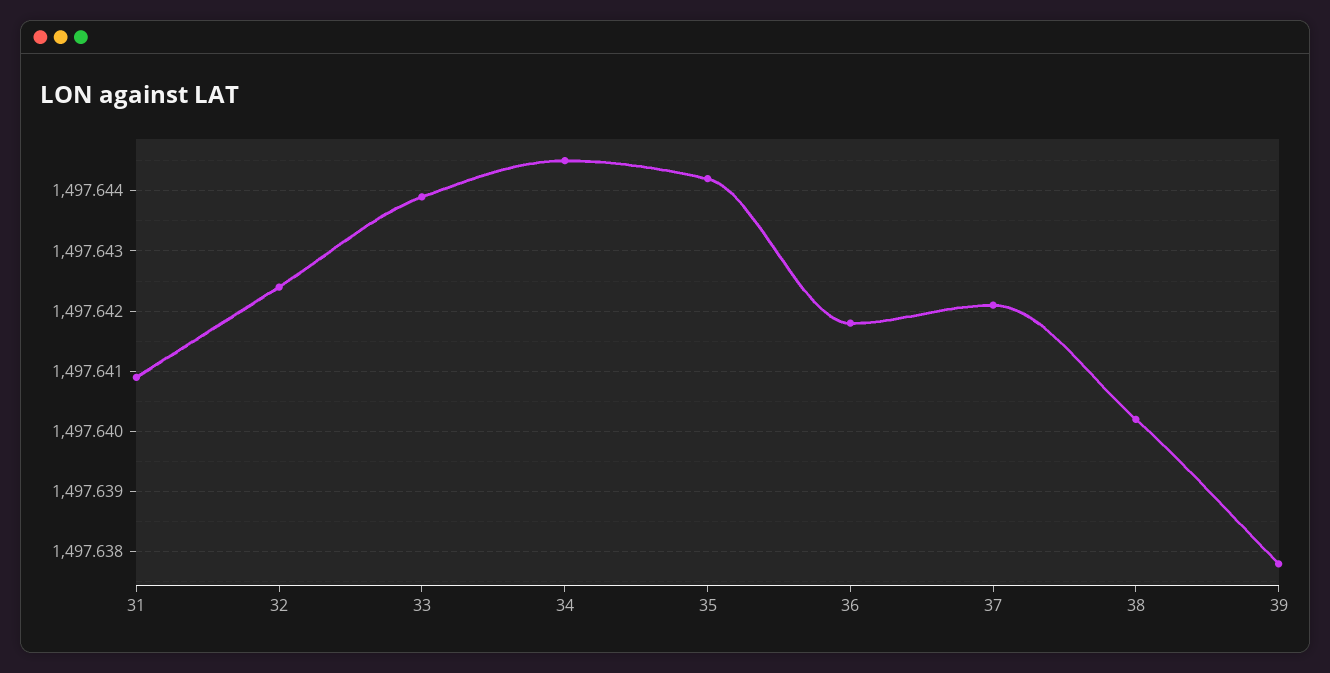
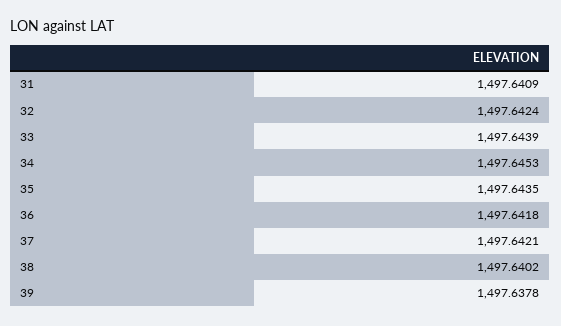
34: 1497.6445 -> 1497.6453
35: 1497.6442 -> 1497.6435

